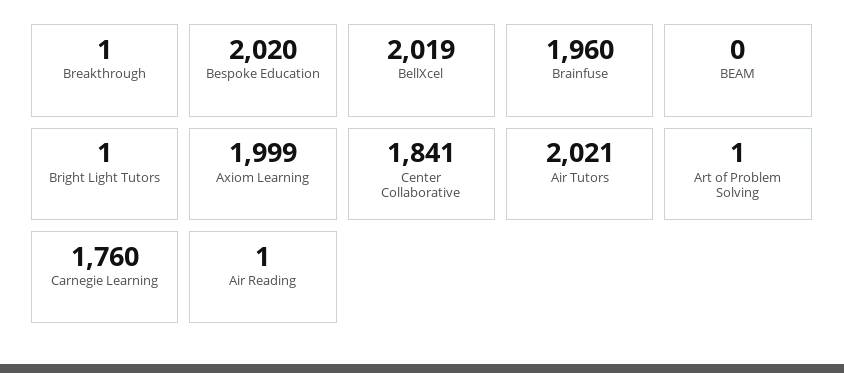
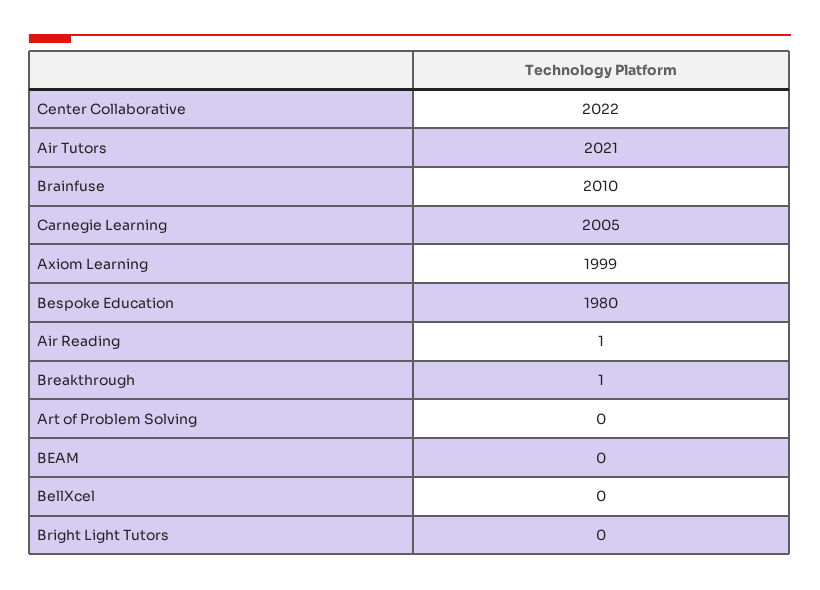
Bespoke Education: 2020 -> 1980
BellXcel: 2019 -> 0
Brainfuse: 1960 -> 2010
Bright Light Tutors: 1 -> 0
Center Collaborative: 1841 -> 2022
Art of Problem Solving: 1 -> 0
Carnegie Learning: 1760 -> 2005

